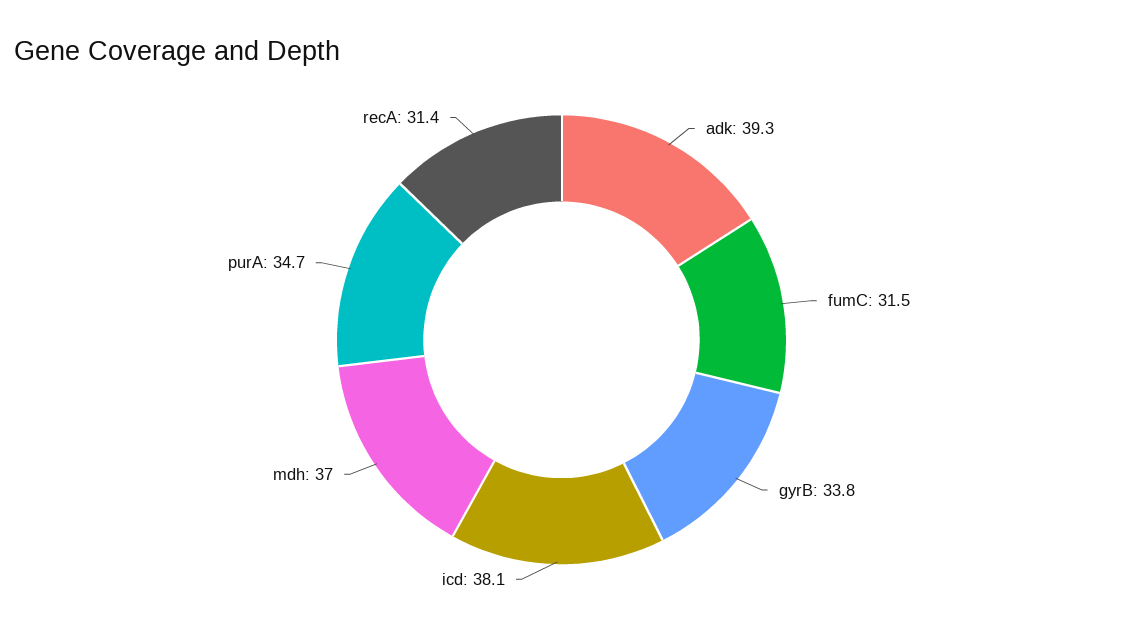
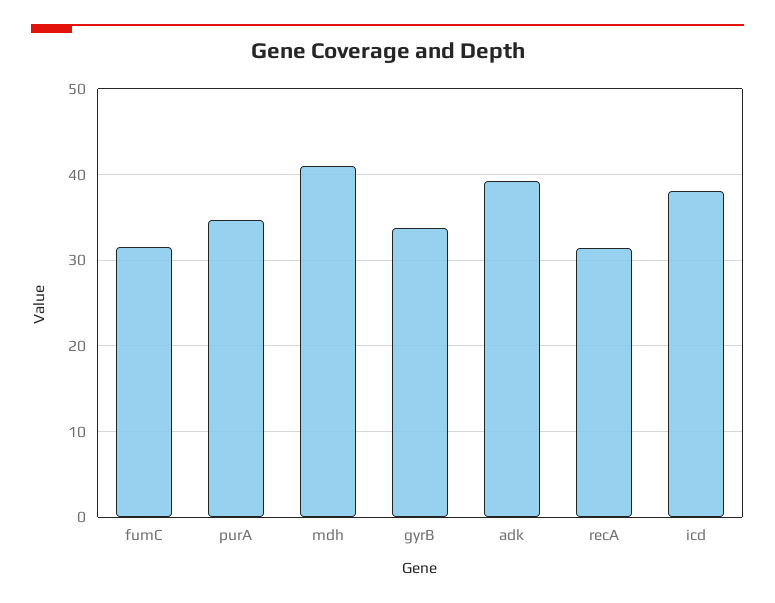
mdh: 37 -> 41

